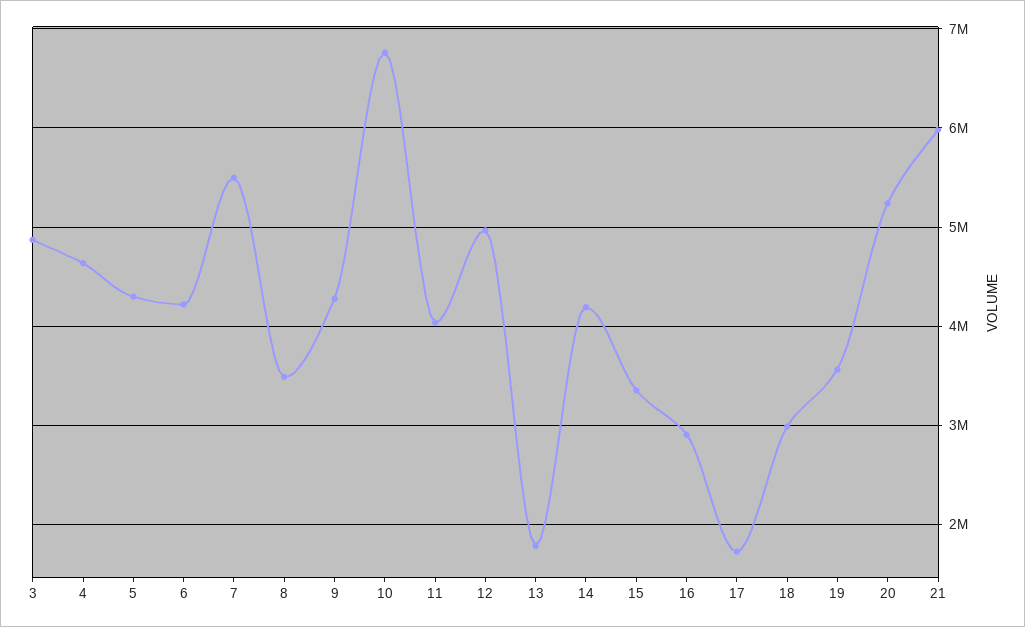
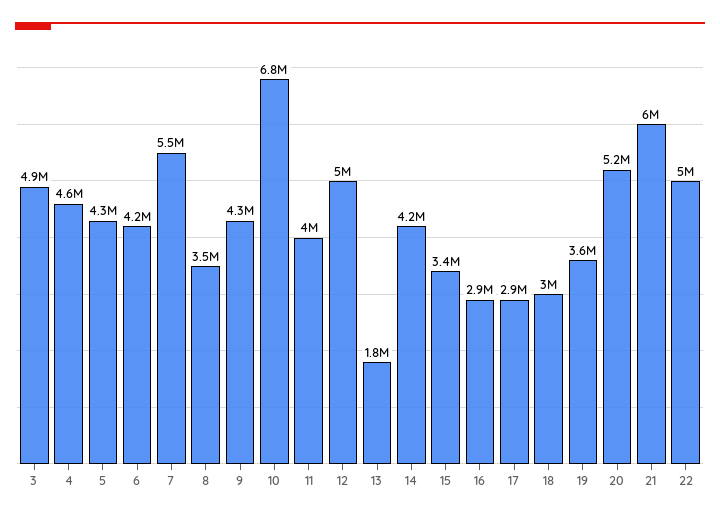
17: 1700000 -> 2900000
22: none -> 5000000

